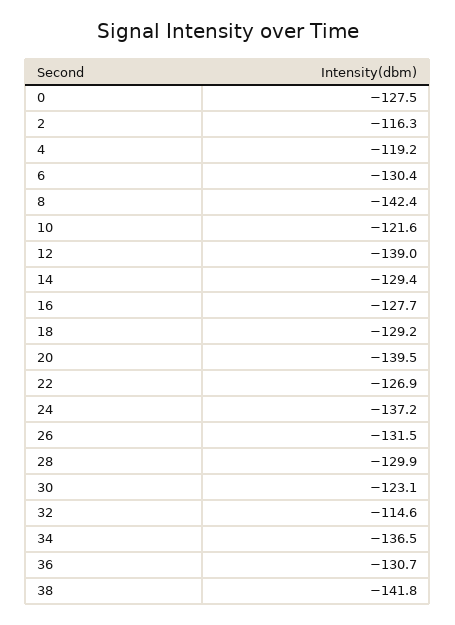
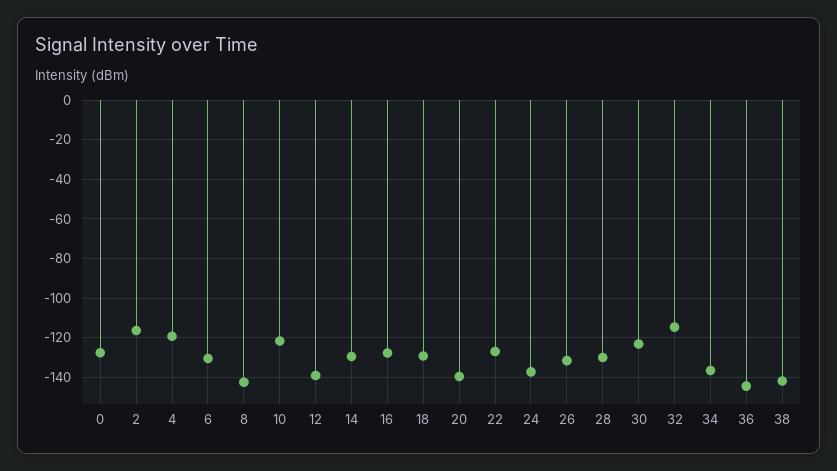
36: -130.7 -> -145

